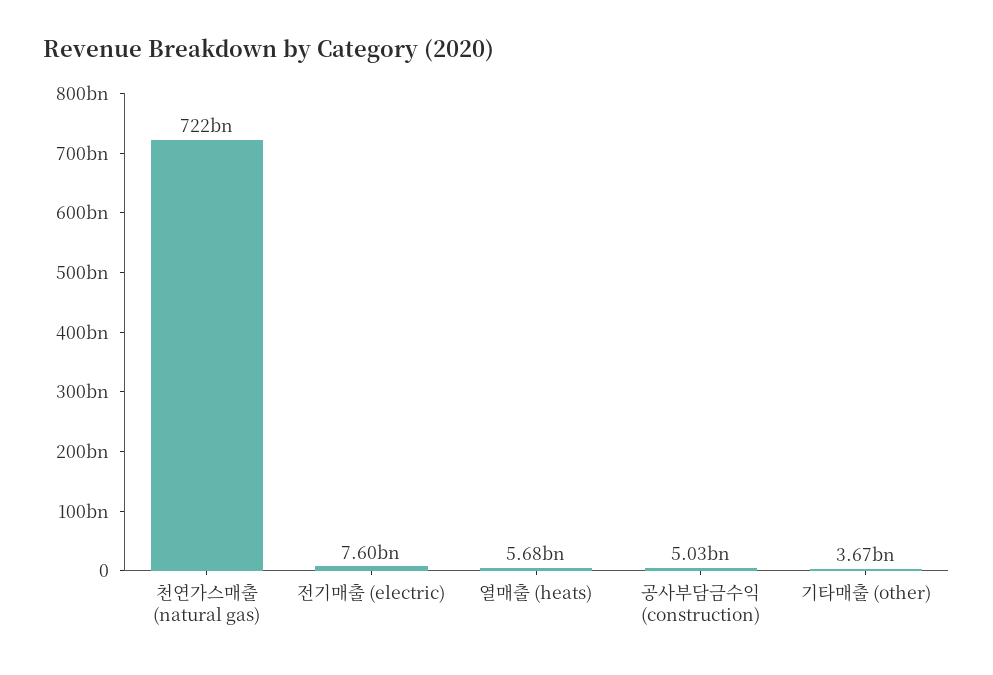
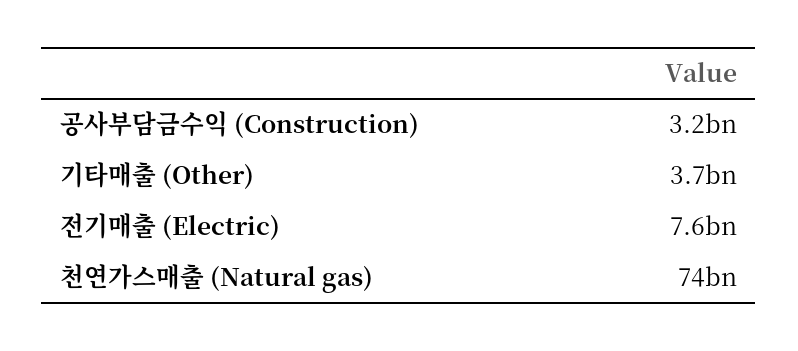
천연가스매출 (natural gas): 722000000000 -> 74000000000
열매출 (heats): 5680000000 -> none
공사부담금수익 (construction): 5030000000 -> 3200000000

